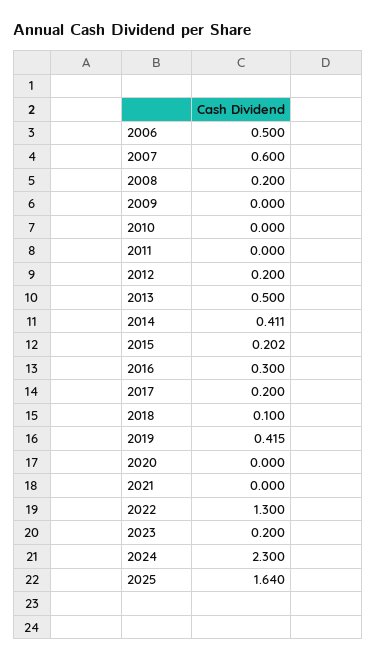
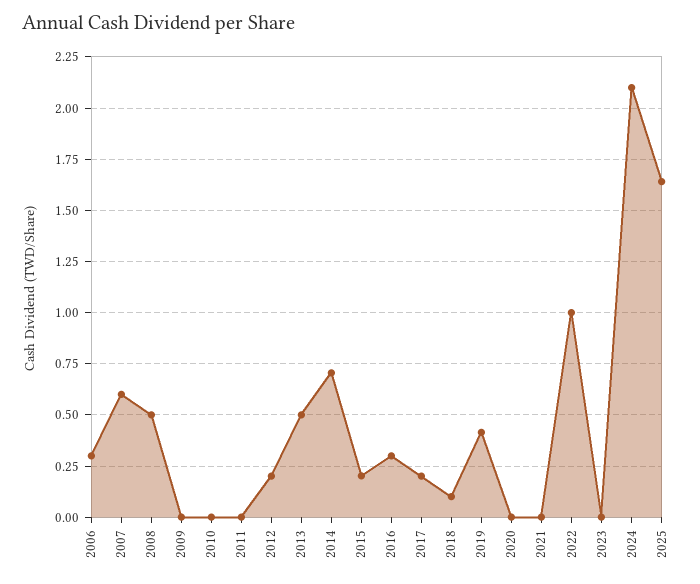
2006: 0.5 -> 0.3
2008: 0.2 -> 0.5
2014: 0.411 -> 0.7
2022: 1.3 -> 1
2023: 0.2 -> 0
2024: 2.3 -> 2.1

